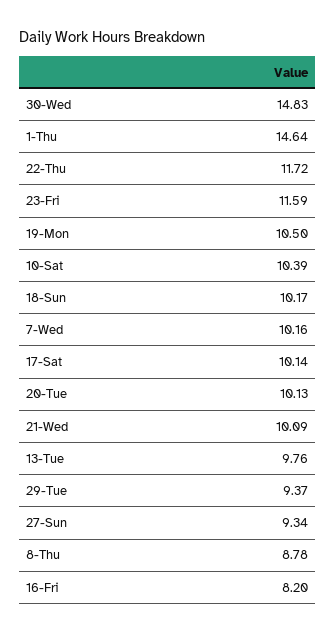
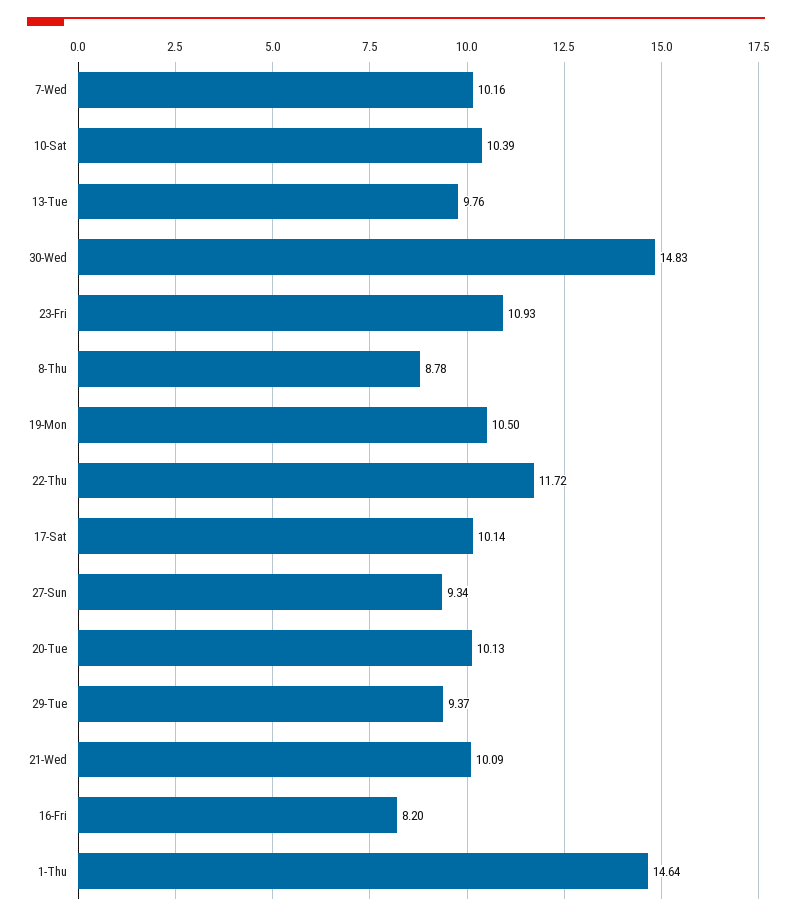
23-Fri: 11.59 -> 10.93
18-Sun: 10.17 -> none

